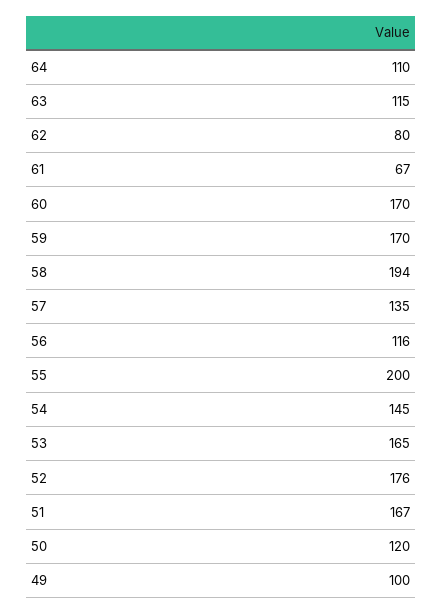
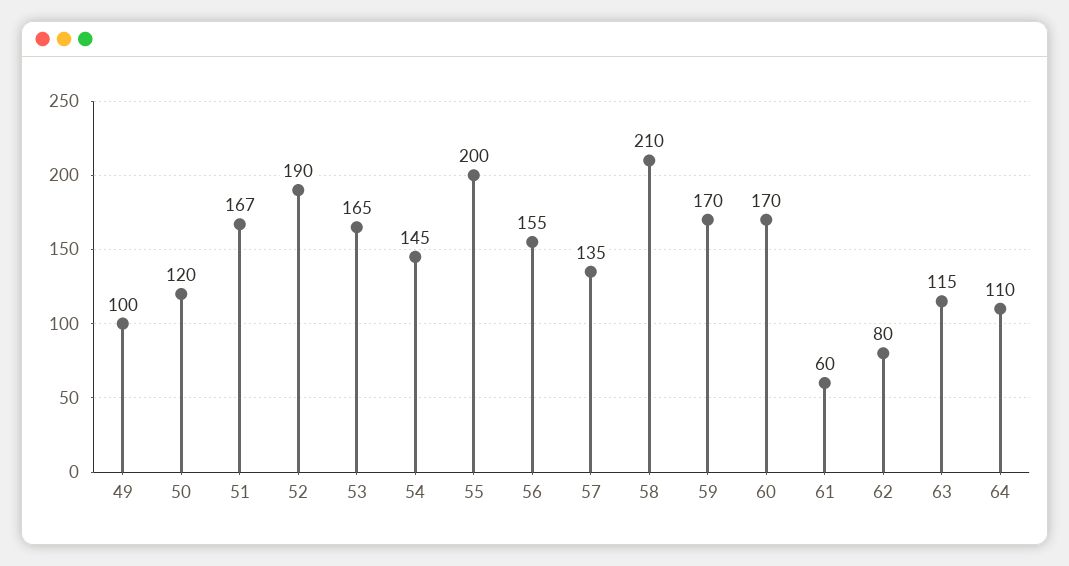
61: 67 -> 60
58: 194 -> 210
56: 116 -> 155
52: 176 -> 190

